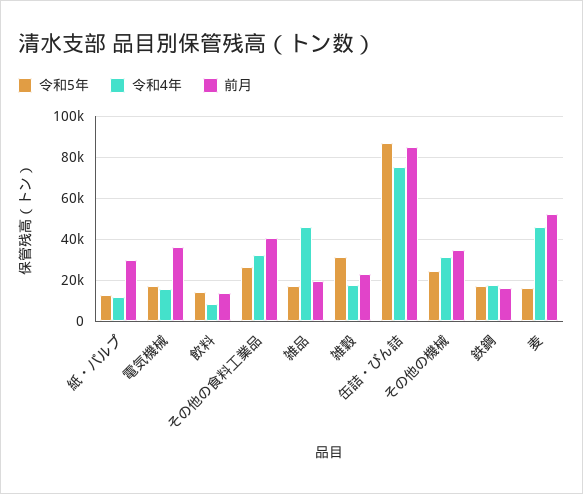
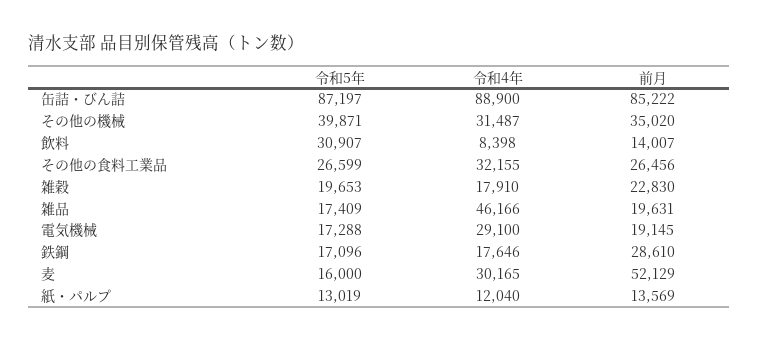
前月, 紙・パルプ: 30000 -> 13569
令和4年, 電気機械: 15000 -> 29100
前月, 電気機械: 35000 -> 19145
令和5年, 飲料: 15000 -> 30907
前月, その他の食料工業品: 40000 -> 26456
令和5年, 雑穀: 30000 -> 19653
令和4年, 缶詰・びん詰: 75000 -> 88900
令和5年, その他の機械: 25000 -> 39871
前月, 鉄鋼: 15000 -> 28610
令和4年, 麦: 45000 -> 30165

